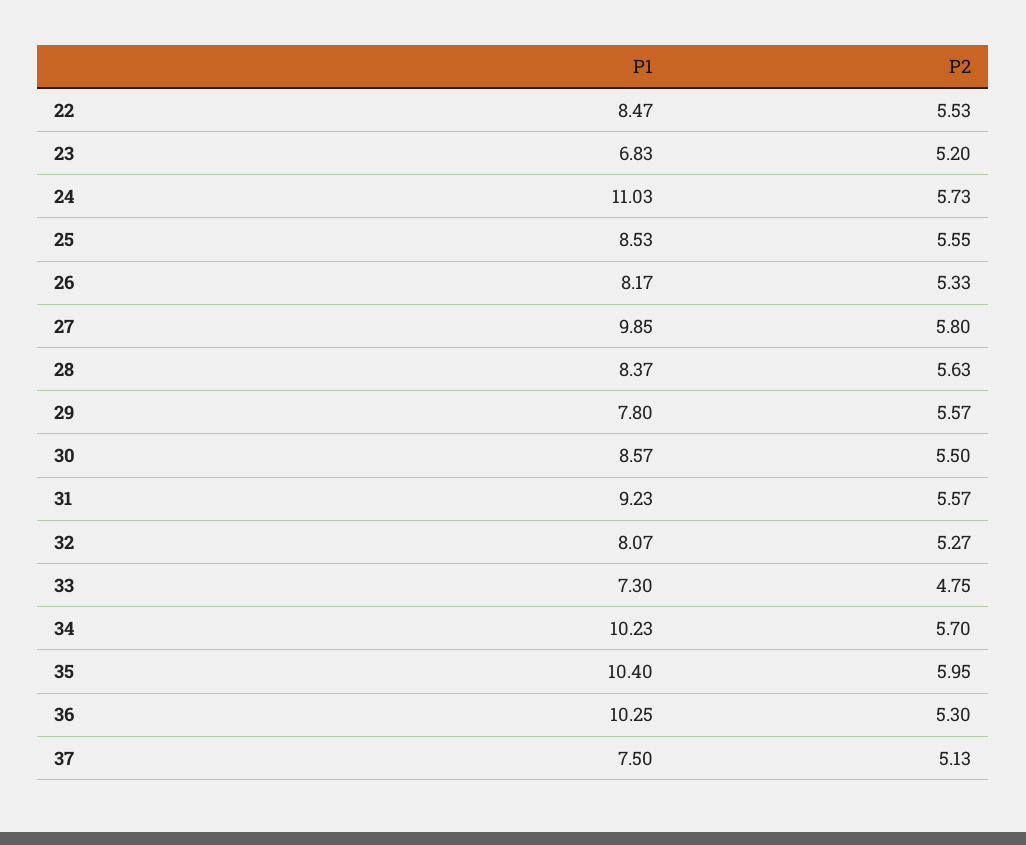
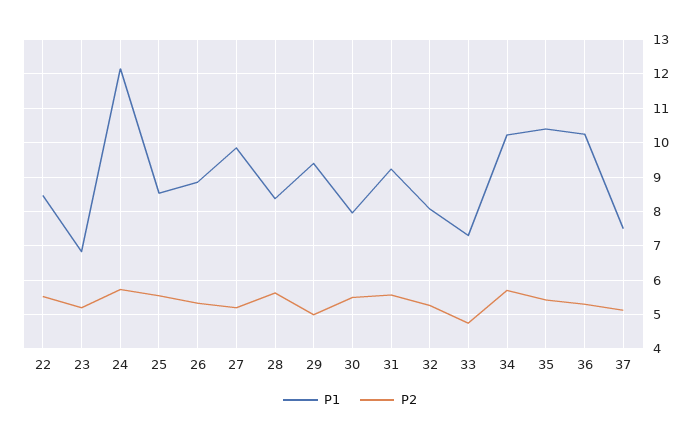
P1, 24: 11.03 -> 12.2
P1, 26: 8.17 -> 8.8
P2, 27: 5.8 -> 5.2
P1, 29: 7.8 -> 9.4
P2, 29: 5.57 -> 5
P1, 30: 8.57 -> 8
P2, 35: 5.95 -> 5.4

